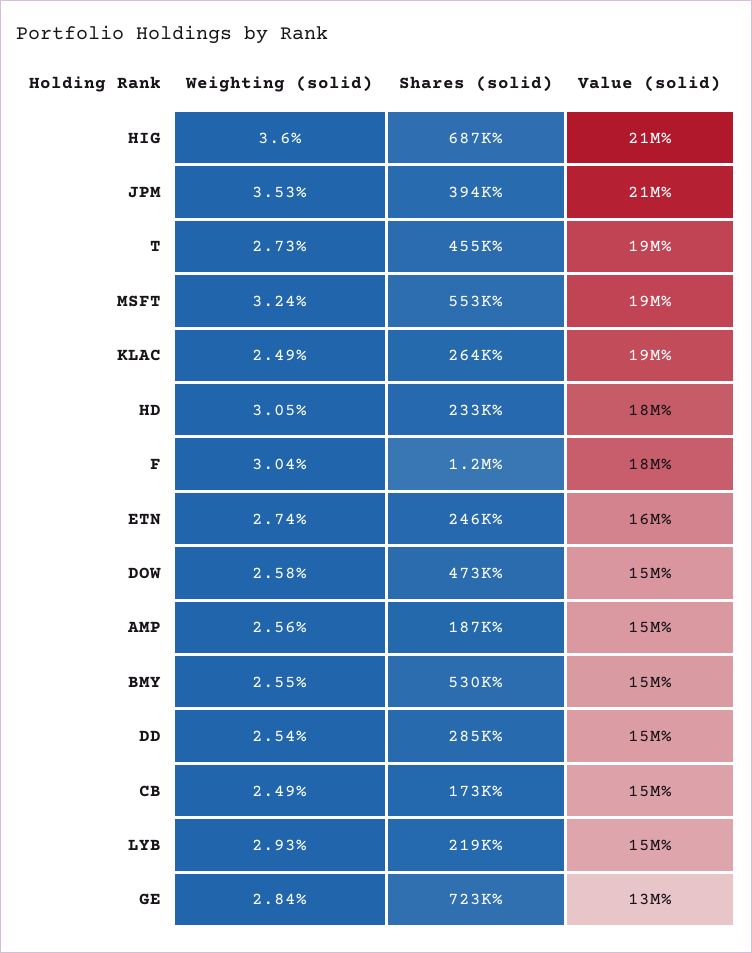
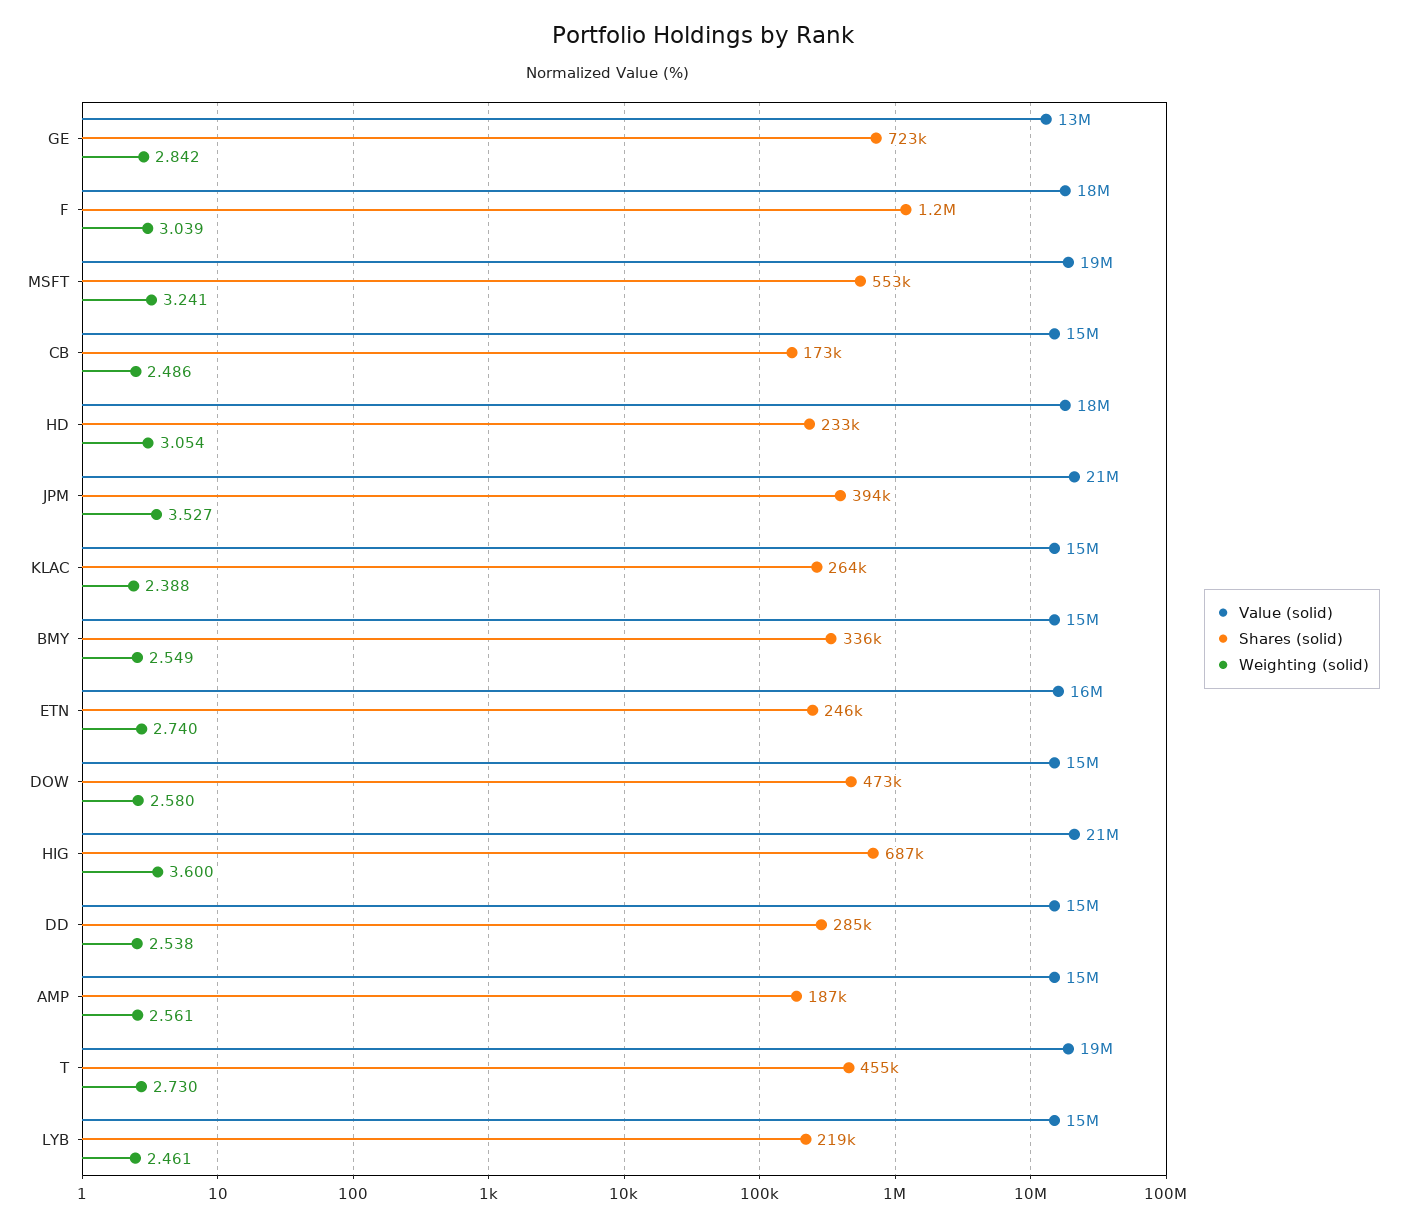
Weighting (solid), KLAC: 2.49 -> 2.388
Value (solid), KLAC: 19000000 -> 15000000
Shares (solid), BMY: 530000 -> 336000
Weighting (solid), LYB: 2.93 -> 2.461

